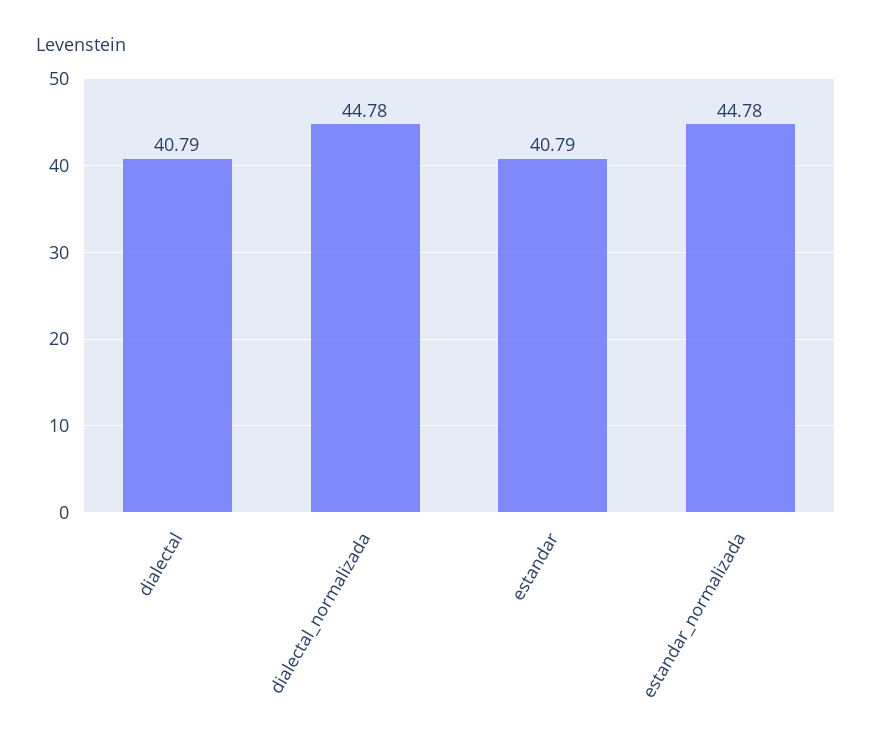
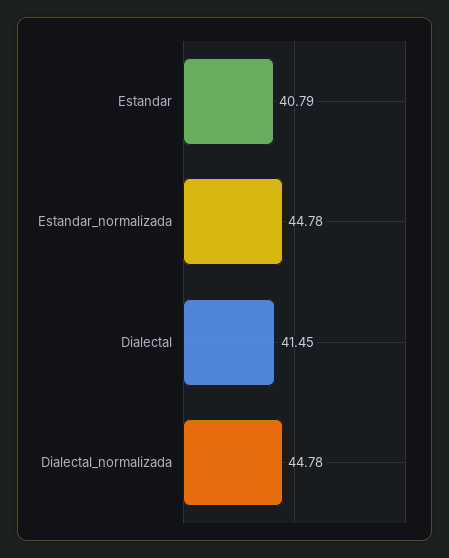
dialectal: 40.79 -> 41.45

